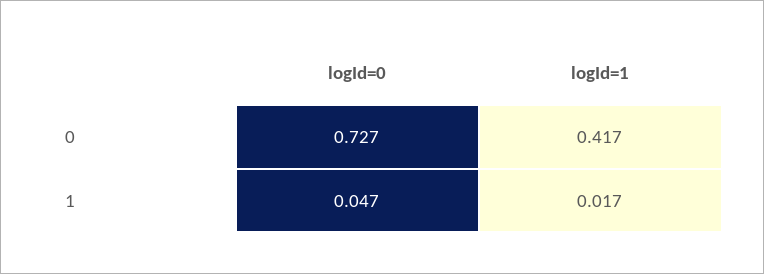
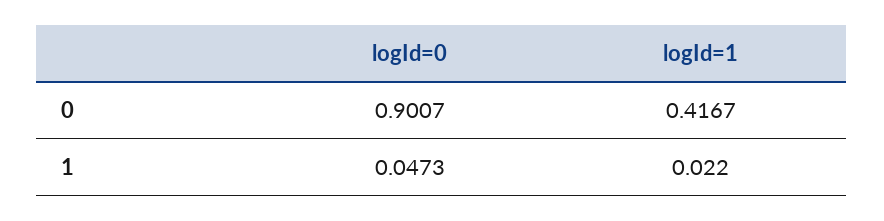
logId=0, 0: 0.727 -> 0.9007
logId=1, 1: 0.017 -> 0.022

